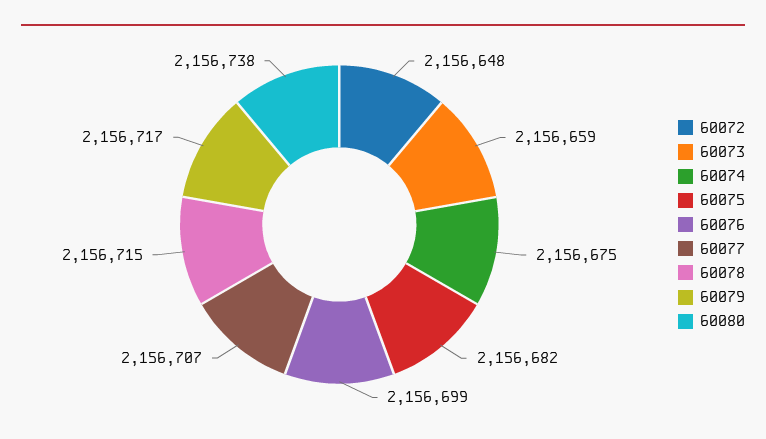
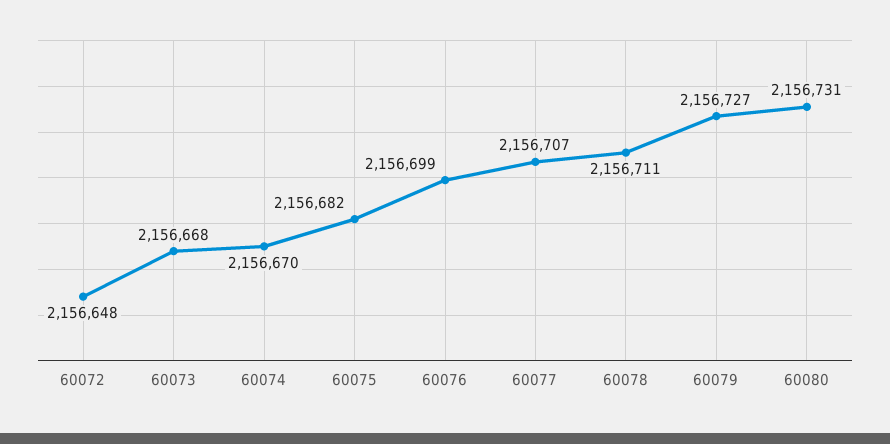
60073: 2156659 -> 2156668
60074: 2156675 -> 2156670
60078: 2156715 -> 2156711
60079: 2156717 -> 2156727
60080: 2156738 -> 2156731

